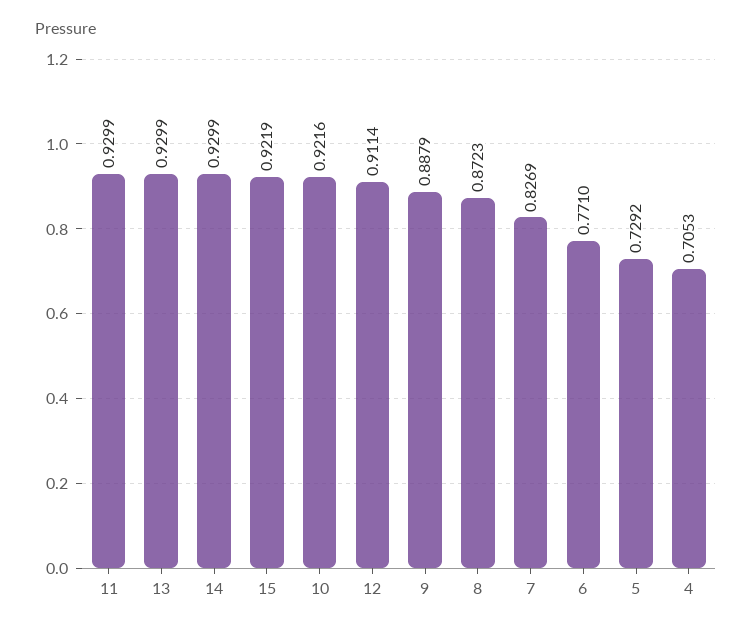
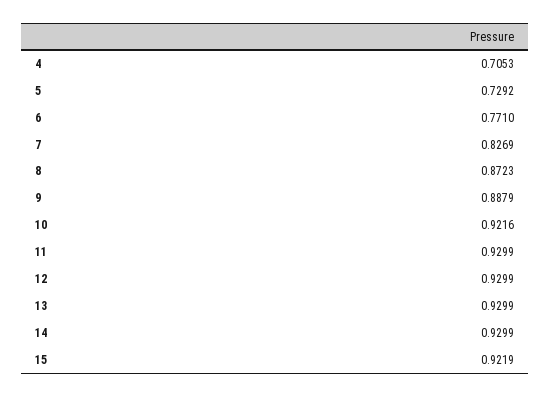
12: 0.9114 -> 0.9299

